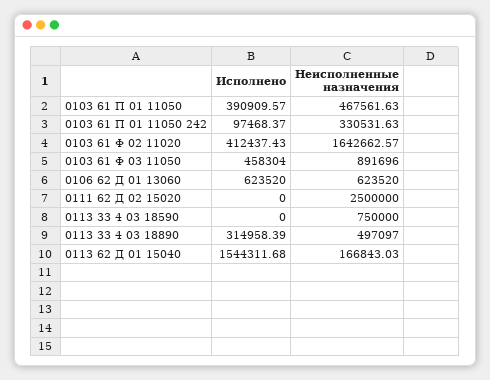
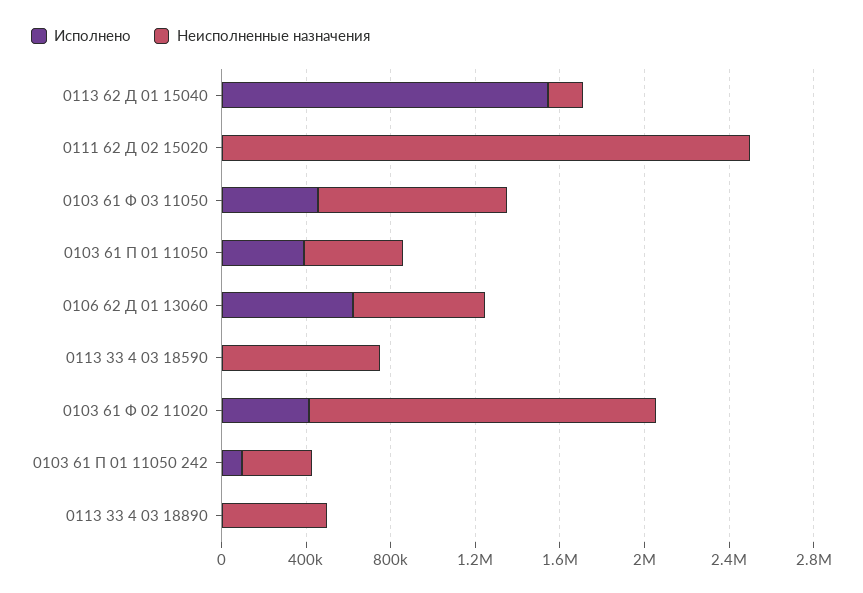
Исполнено, 0113 33 4 03 18890: 314958.39 -> 0

